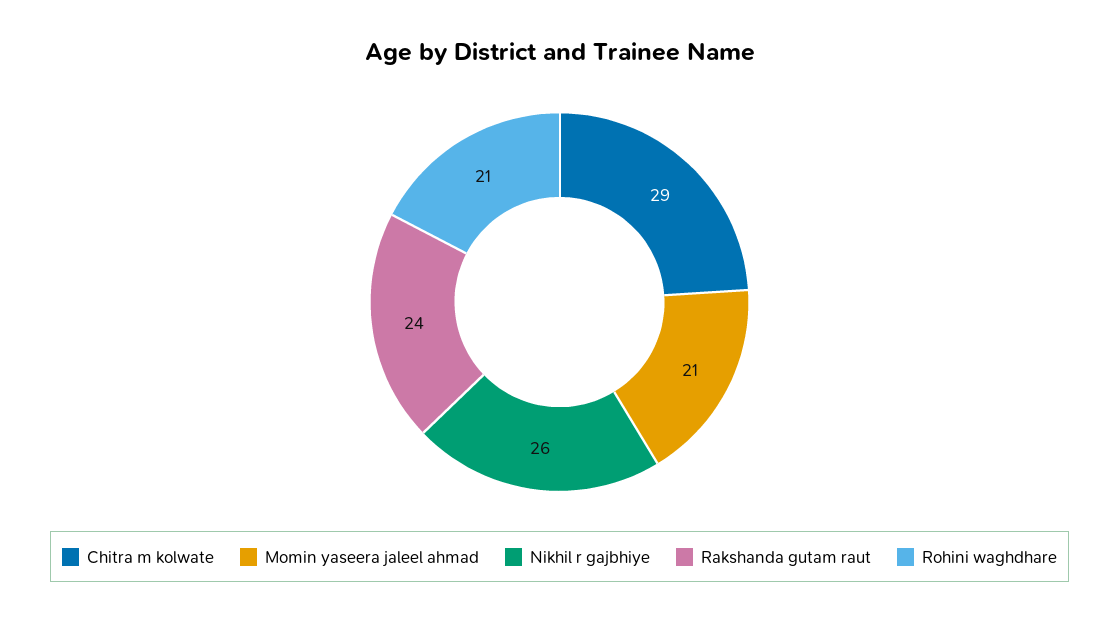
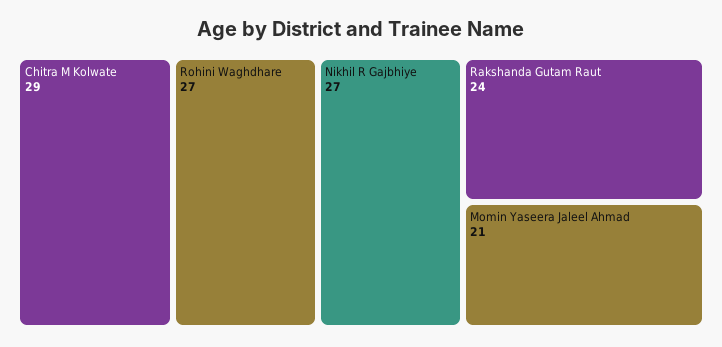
Nikhil r gajbhiye: 26 -> 27
Rohini waghdhare: 21 -> 27

